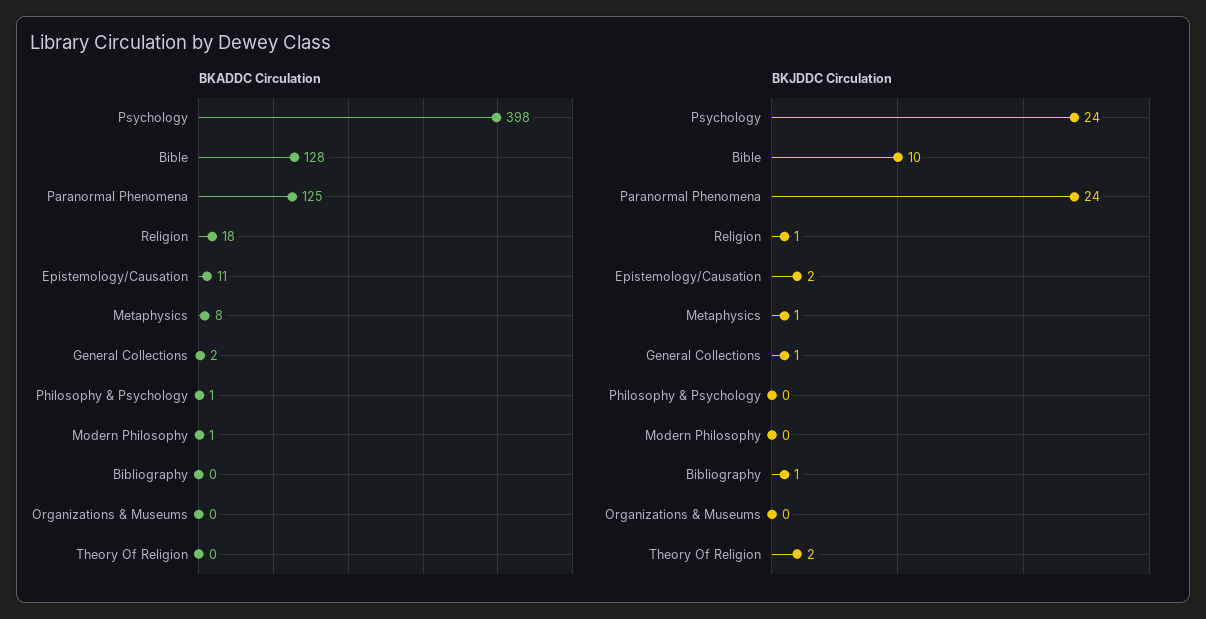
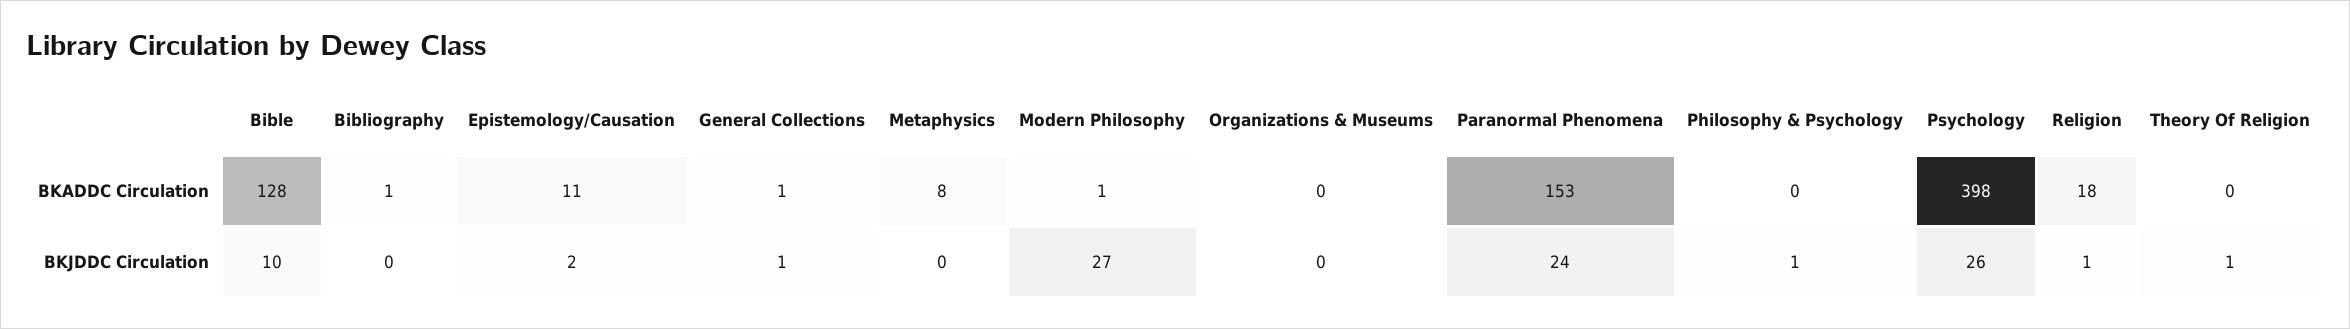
BKADDC Circulation, Paranormal Phenomena: 125 -> 153
BKADDC Circulation, General Collections: 2 -> 1
BKADDC Circulation, Philosophy & Psychology: 1 -> 0
BKADDC Circulation, Bibliography: 0 -> 1
BKJDDC Circulation, Psychology: 24 -> 26
BKJDDC Circulation, Metaphysics: 1 -> 0
BKJDDC Circulation, Philosophy & Psychology: 0 -> 1
BKJDDC Circulation, Modern Philosophy: 0 -> 27
BKJDDC Circulation, Bibliography: 1 -> 0
BKJDDC Circulation, Theory Of Religion: 2 -> 1

